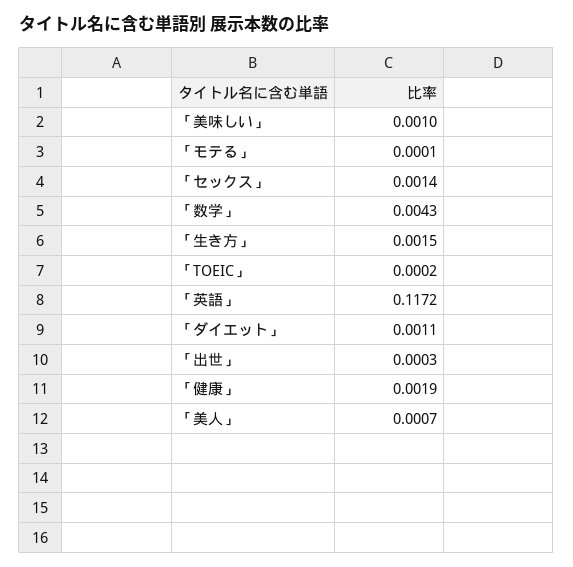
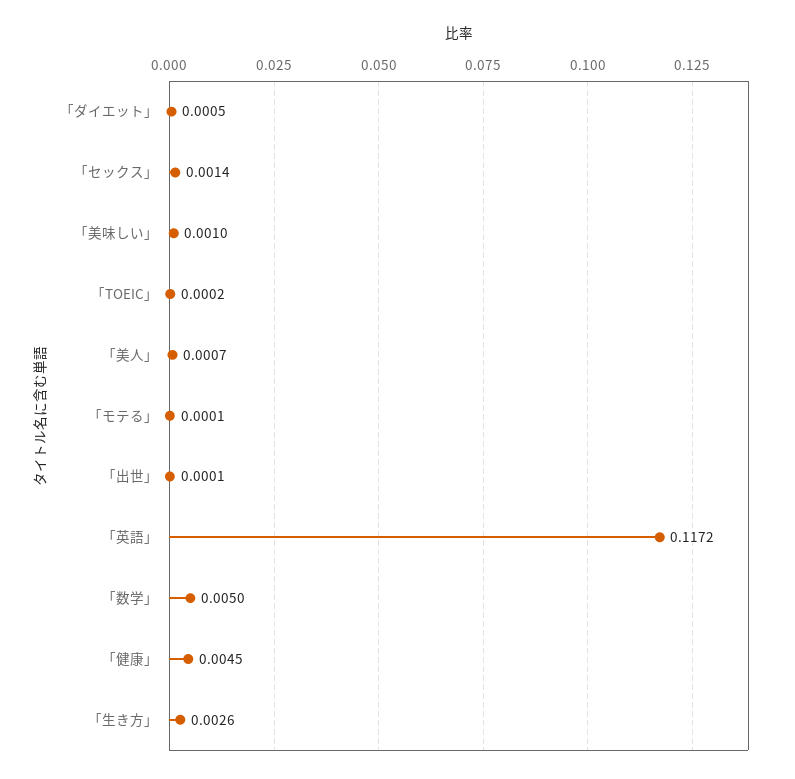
「数学」: 0.0043 -> 0.005
「生き方」: 0.0015 -> 0.0026
「ダイエット」: 0.0011 -> 0.0005
「出世」: 0.0003 -> 0.0001
「健康」: 0.0019 -> 0.0045

